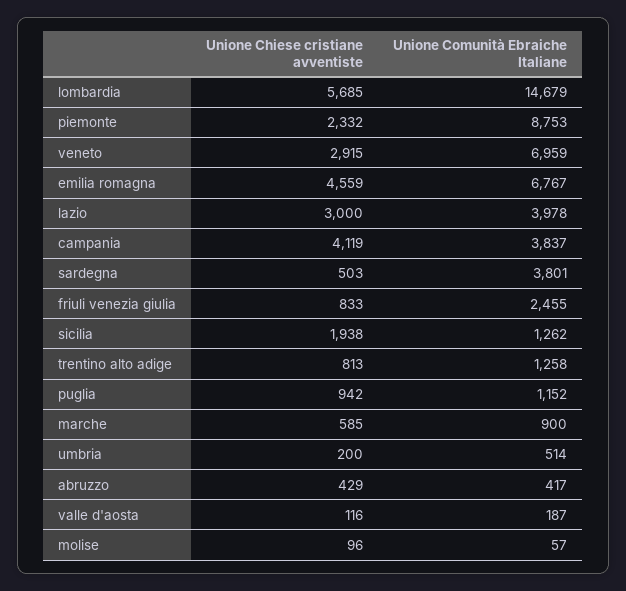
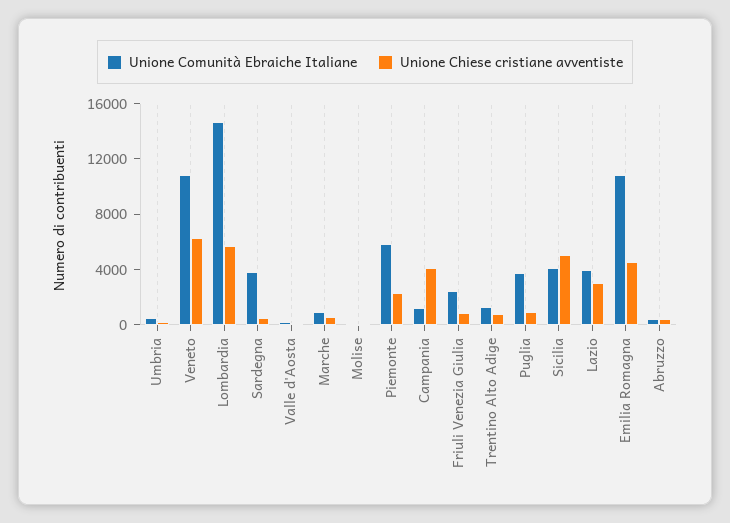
Unione Comunità Ebraiche Italiane, piemonte: 8753 -> 6000
Unione Chiese cristiane avventiste, veneto: 2915 -> 6000
Unione Comunità Ebraiche Italiane, veneto: 6959 -> 11000
Unione Comunità Ebraiche Italiane, emilia romagna: 6767 -> 11000
Unione Comunità Ebraiche Italiane, campania: 3837 -> 1000
Unione Chiese cristiane avventiste, sicilia: 1938 -> 5000
Unione Comunità Ebraiche Italiane, sicilia: 1262 -> 4000
Unione Comunità Ebraiche Italiane, puglia: 1152 -> 4000

